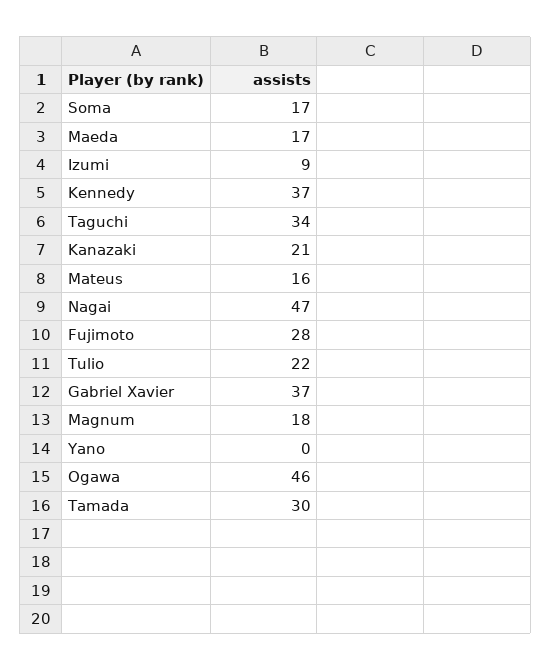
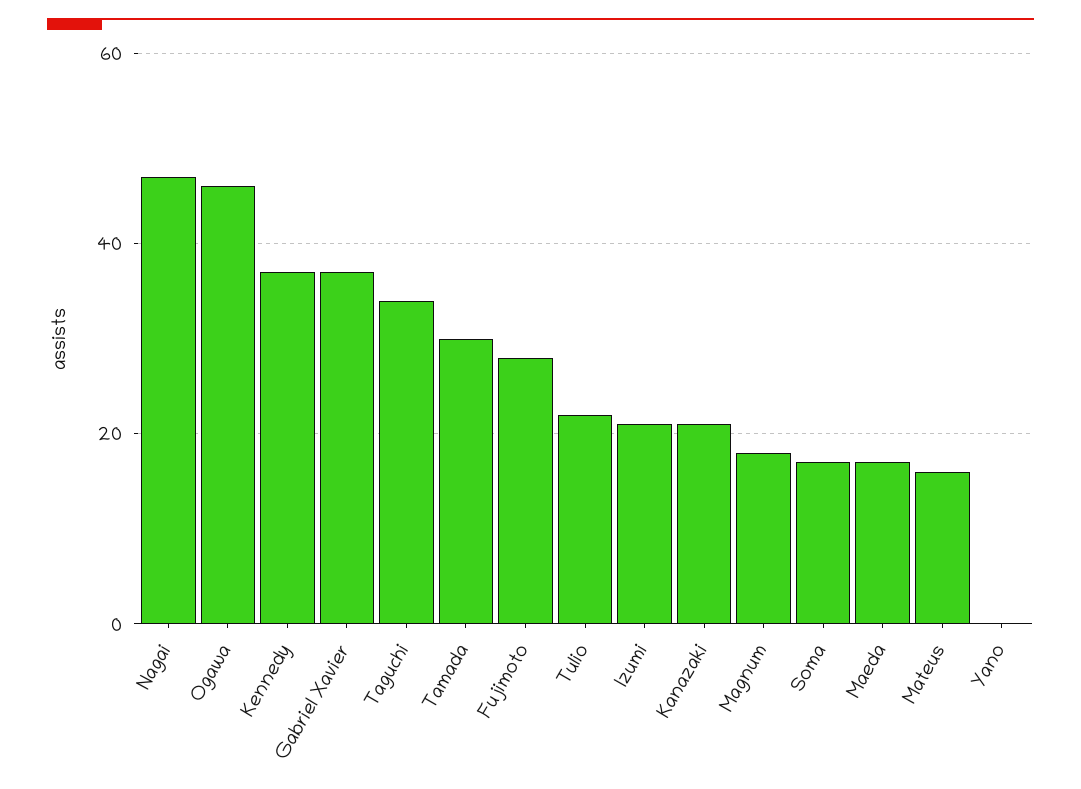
Izumi: 9 -> 20

